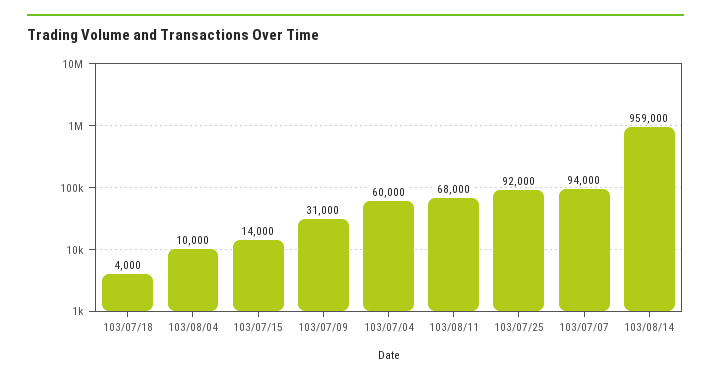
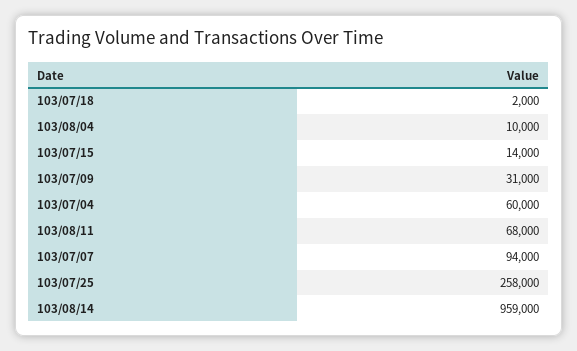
103/07/18: 4000 -> 2000
103/07/25: 92000 -> 258000

